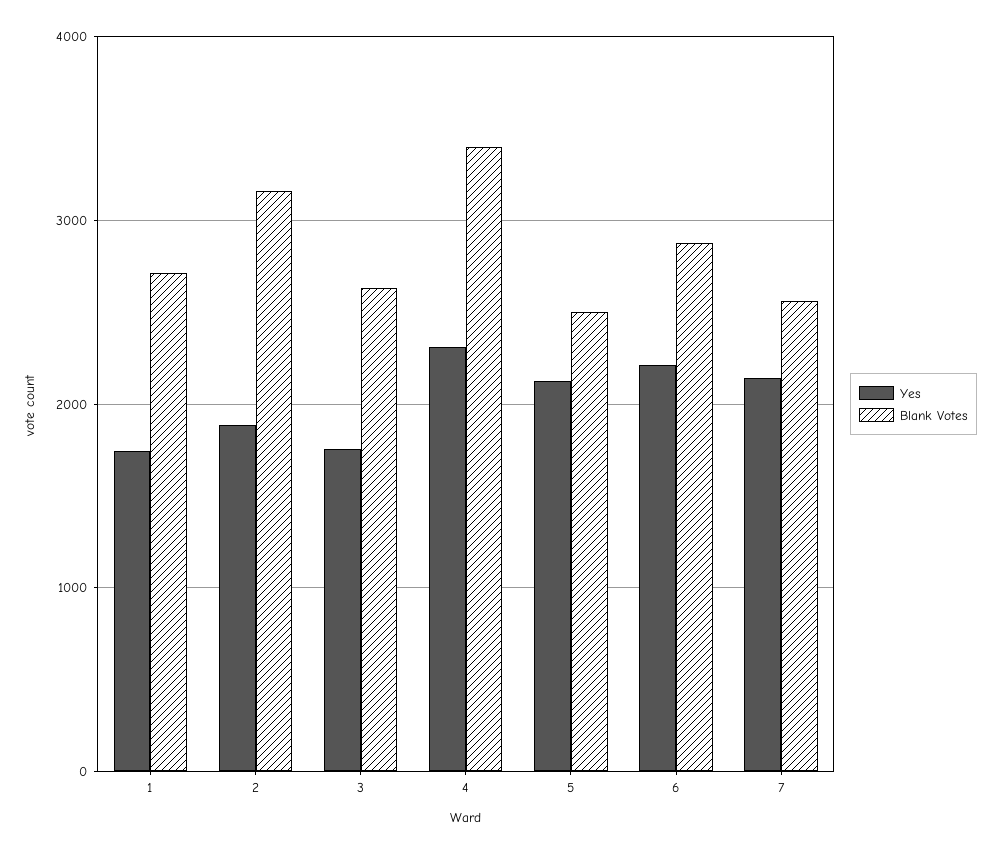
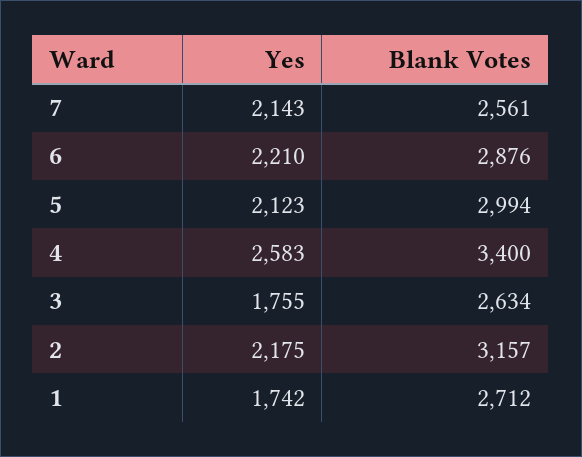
Yes, 2: 1900 -> 2175
Yes, 4: 2300 -> 2583
Blank Votes, 5: 2500 -> 2994

